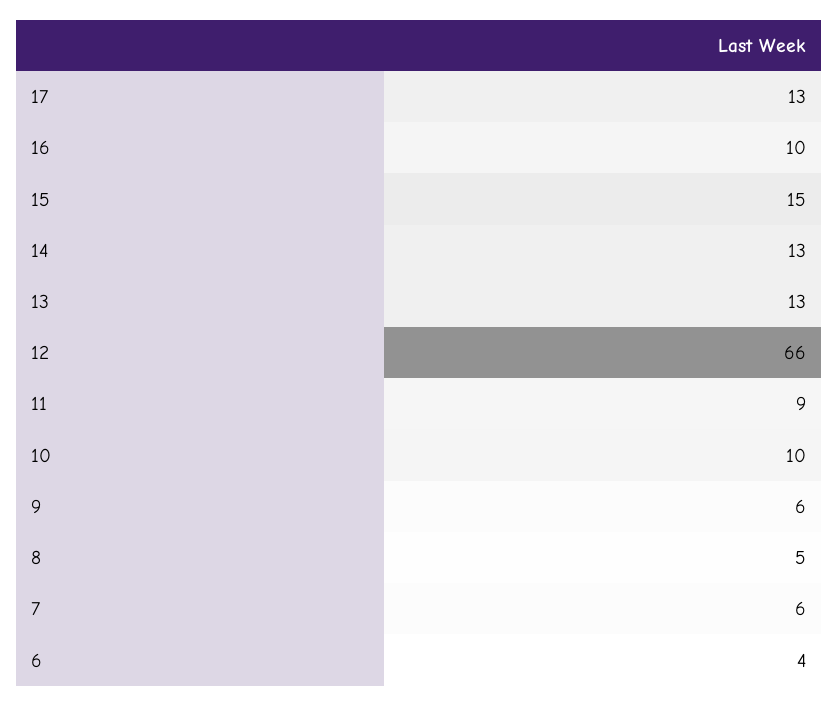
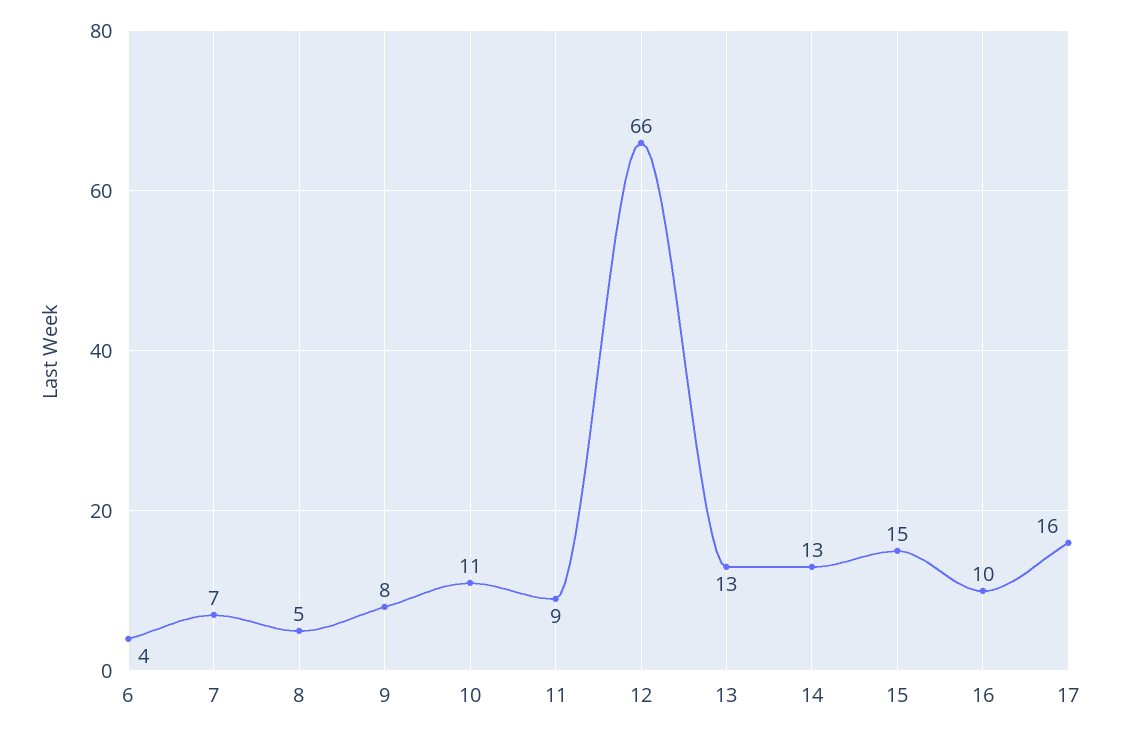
17: 13 -> 16
10: 10 -> 11
9: 6 -> 8
7: 6 -> 7

